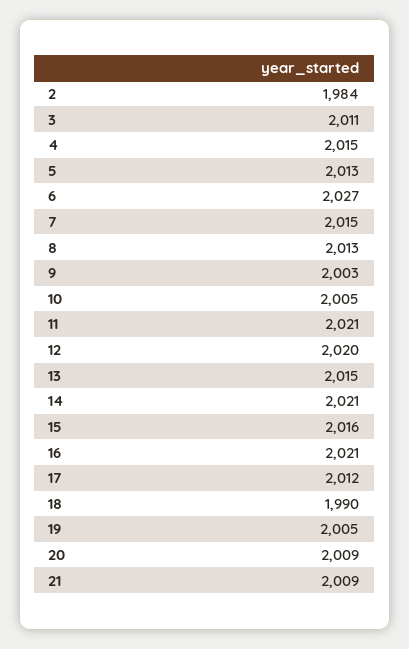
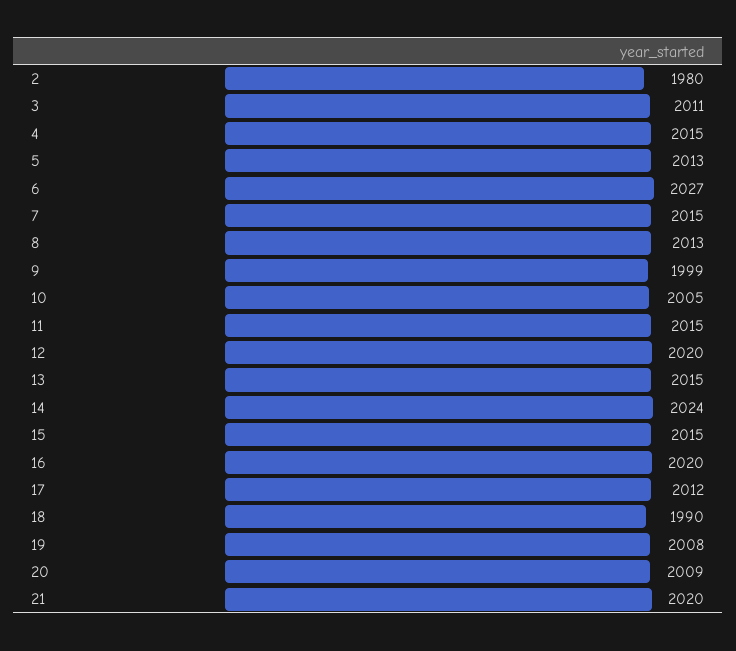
2: 1984 -> 1980
9: 2003 -> 1999
11: 2021 -> 2015
14: 2021 -> 2024
15: 2016 -> 2015
16: 2021 -> 2020
19: 2005 -> 2008
21: 2009 -> 2020

